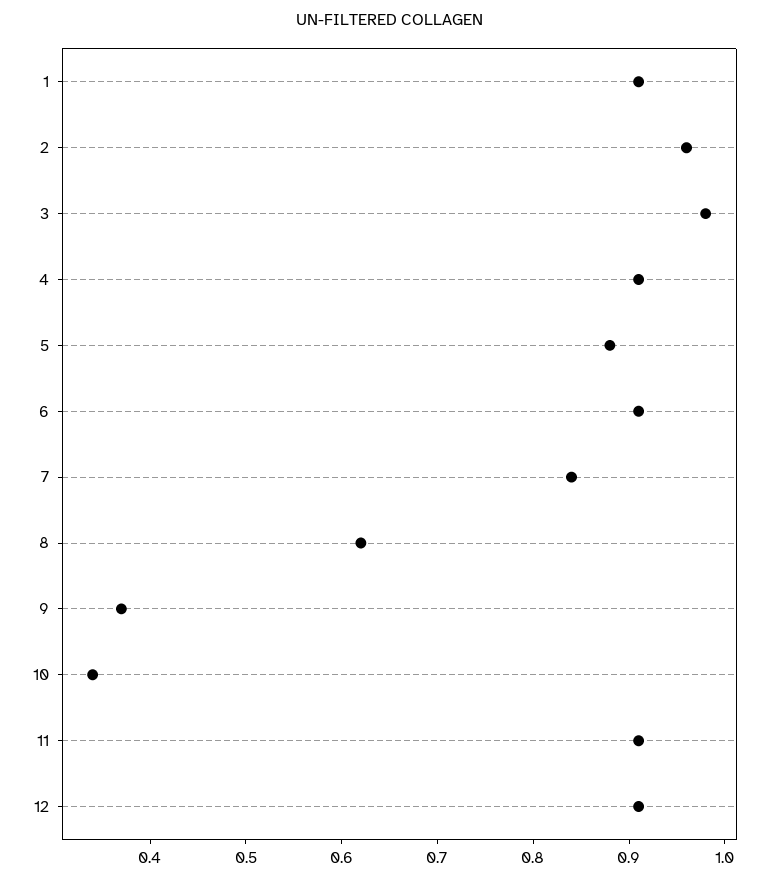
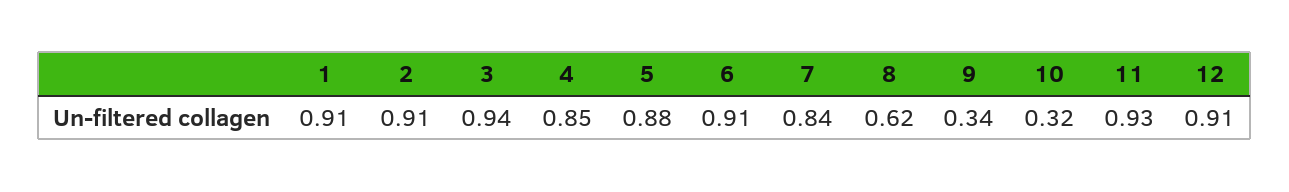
2: 0.96 -> 0.91
3: 0.98 -> 0.94
4: 0.91 -> 0.85
9: 0.37 -> 0.34
10: 0.34 -> 0.32
11: 0.91 -> 0.93

